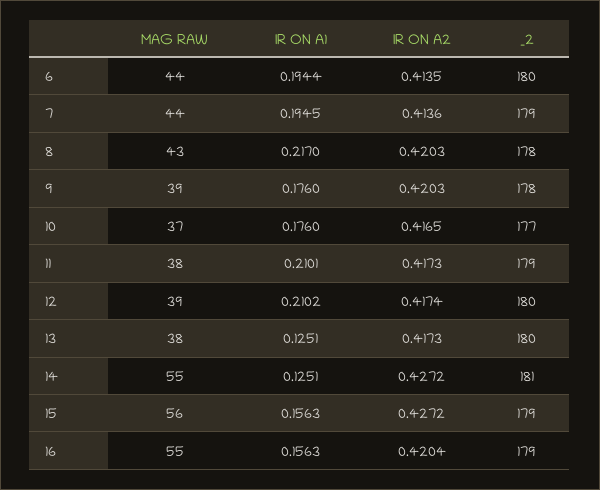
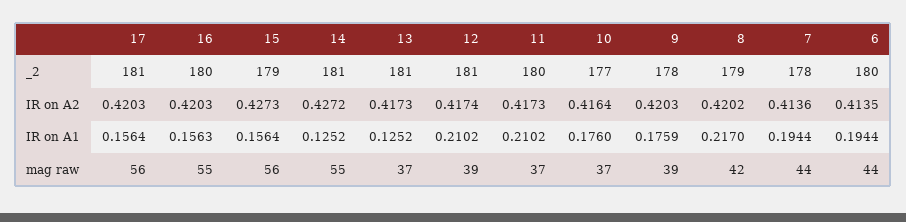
IR ON A1, 7: 0.1945 -> 0.1944
_2, 7: 179 -> 178
MAG RAW, 8: 43 -> 42
IR ON A2, 8: 0.4203 -> 0.4202
_2, 8: 178 -> 179
IR ON A1, 9: 0.176 -> 0.1759
IR ON A2, 10: 0.4165 -> 0.4164
MAG RAW, 11: 38 -> 37
IR ON A1, 11: 0.2101 -> 0.2102
_2, 11: 179 -> 180
_2, 12: 180 -> 181
MAG RAW, 13: 38 -> 37
IR ON A1, 13: 0.1251 -> 0.1252
_2, 13: 180 -> 181
IR ON A1, 14: 0.1251 -> 0.1252
IR ON A1, 15: 0.1563 -> 0.1564
IR ON A2, 15: 0.4272 -> 0.4273
IR ON A2, 16: 0.4204 -> 0.4203
_2, 16: 179 -> 180
_2, 17: none -> 181
IR ON A2, 17: none -> 0.4203
IR ON A1, 17: none -> 0.1564
MAG RAW, 17: none -> 56

